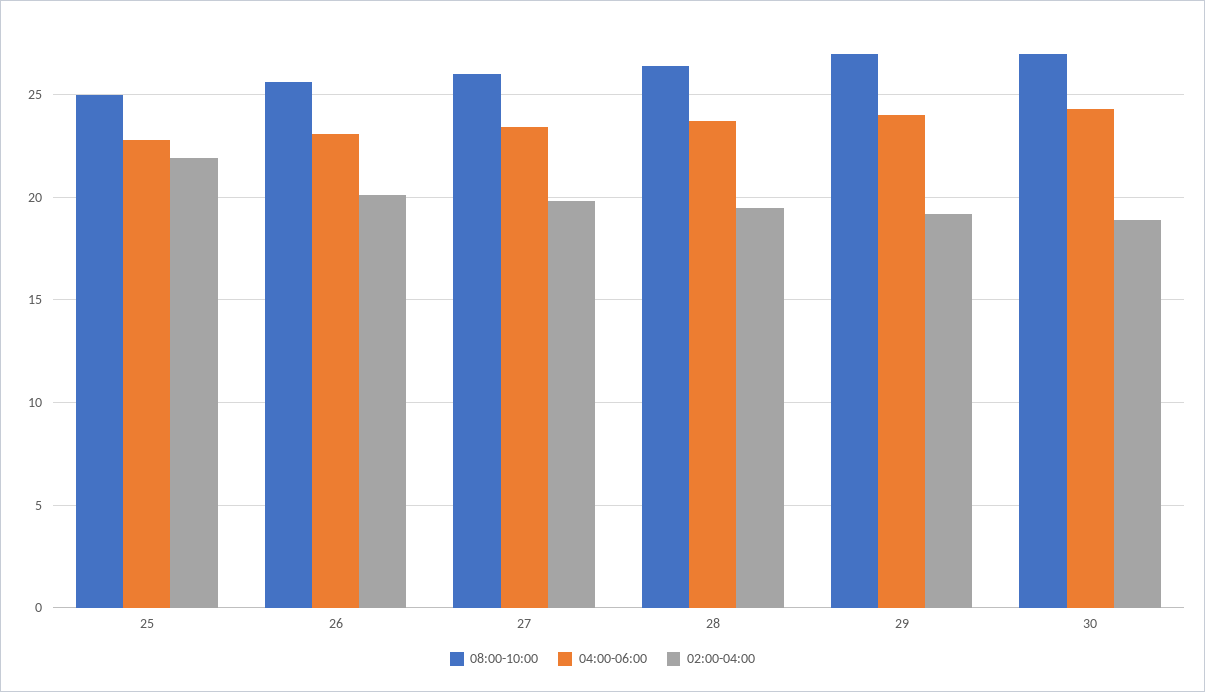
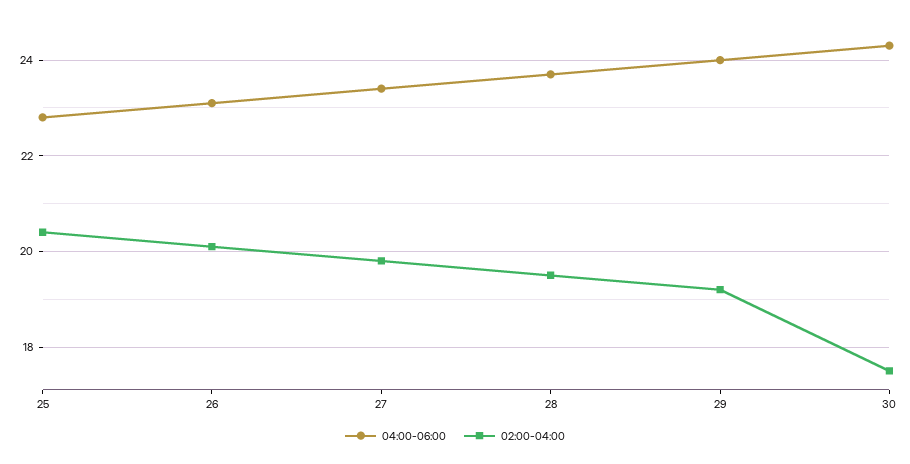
08:00-10:00, 25: 25 -> none
02:00-04:00, 25: 22 -> 20.5
08:00-10:00, 26: 25.5 -> none
08:00-10:00, 27: 26 -> none
08:00-10:00, 28: 26.5 -> none
08:00-10:00, 29: 27 -> none
08:00-10:00, 30: 27 -> none
02:00-04:00, 30: 19 -> 17.5

